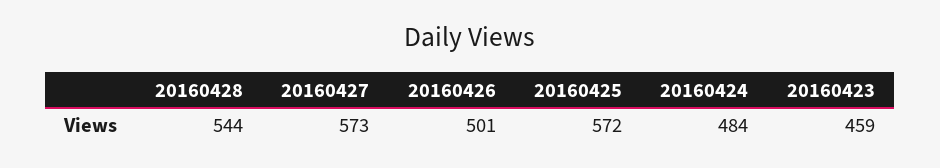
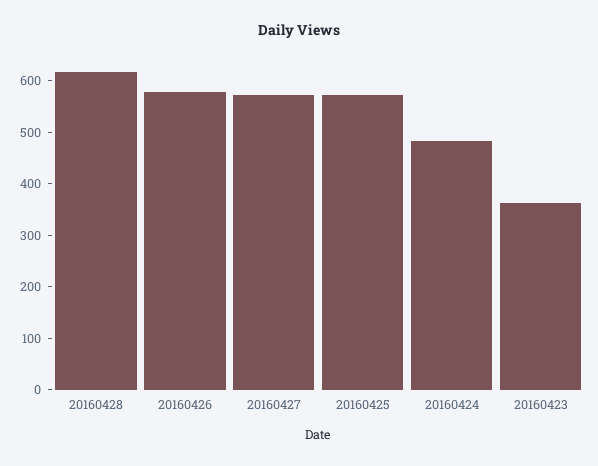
20160428: 544 -> 620
20160426: 501 -> 580
20160423: 459 -> 360

